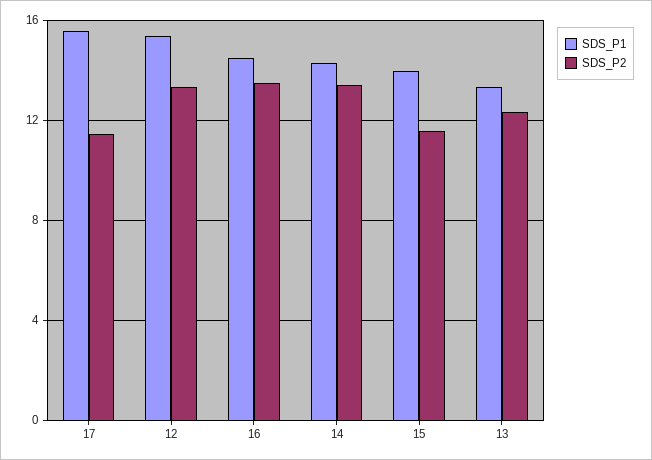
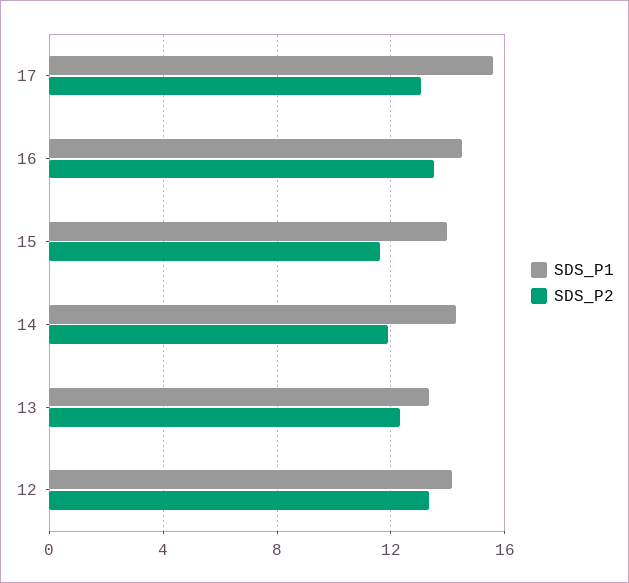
SDS_P2, 17: 11.5 -> 13
SDS_P1, 12: 15.5 -> 14
SDS_P2, 14: 13.5 -> 12

